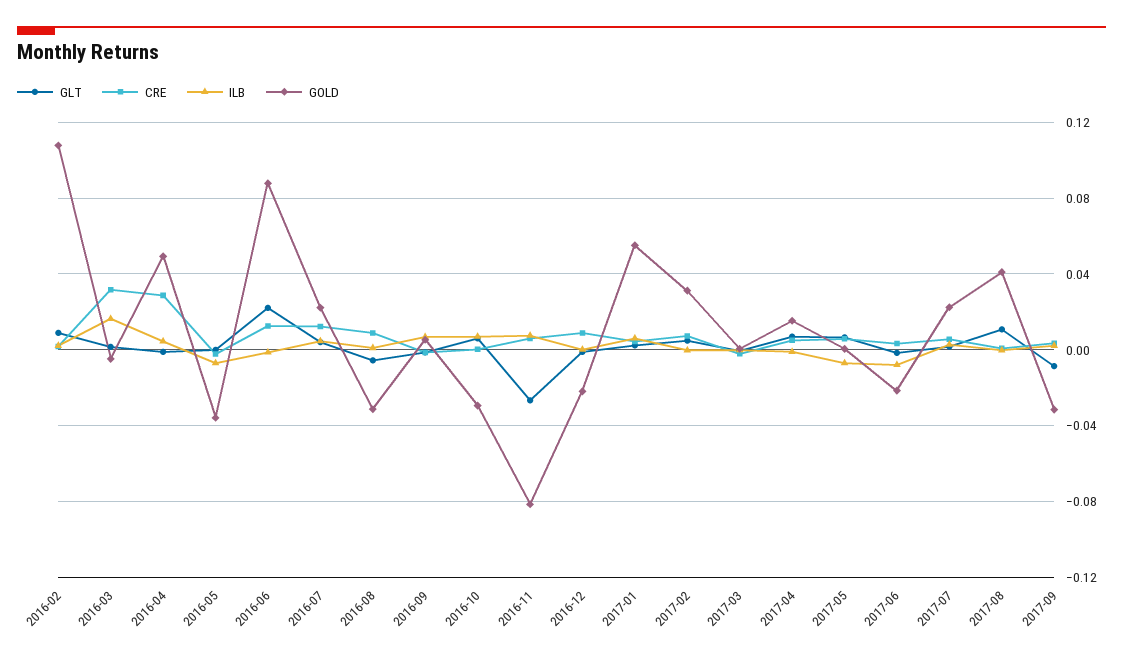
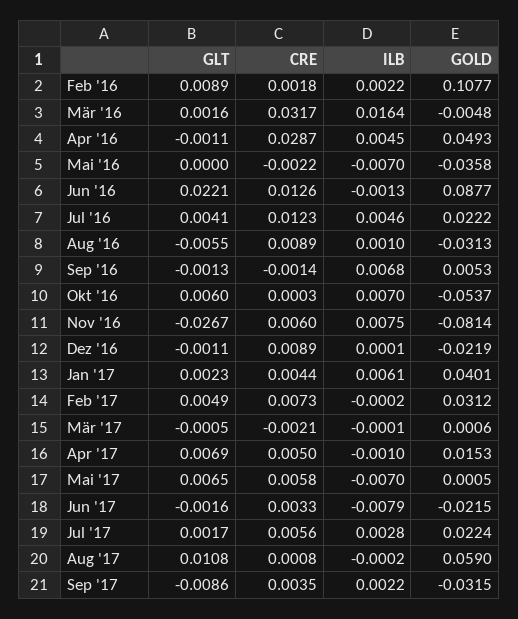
GOLD, 2016-10: -0.03 -> -0.0537
GOLD, 2017-01: 0.055 -> 0.0401
GOLD, 2017-08: 0.04 -> 0.059

